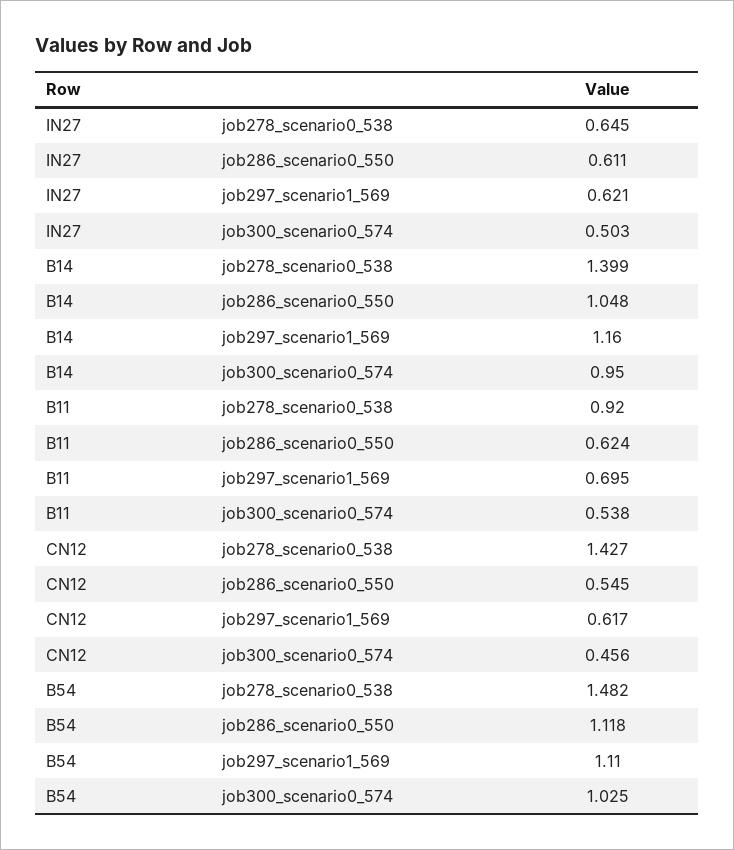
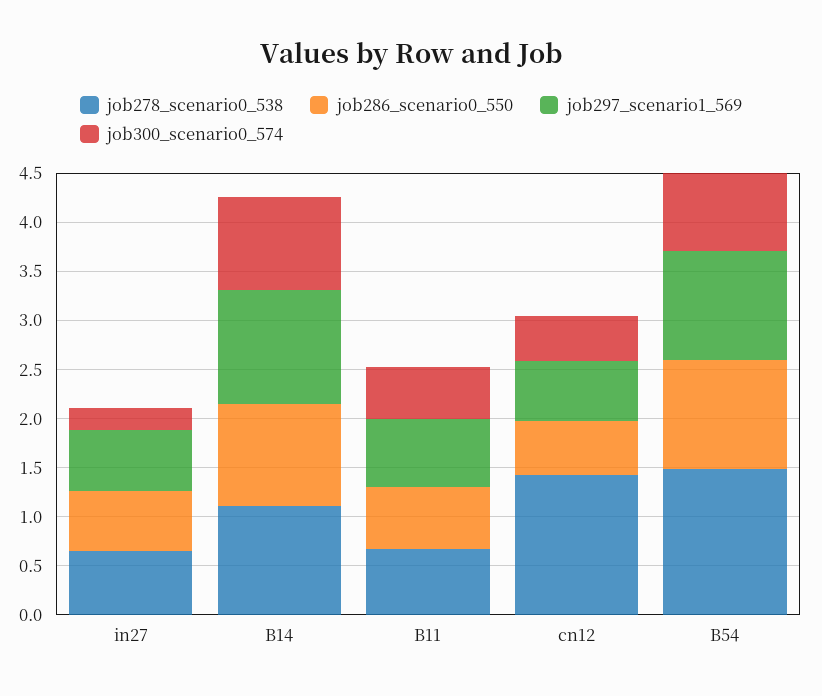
job300_scenario0_574, IN27: 0.503 -> 0.2
job278_scenario0_538, B14: 1.399 -> 1.1
job278_scenario0_538, B11: 0.92 -> 0.7
job300_scenario0_574, B54: 1.025 -> 0.8

